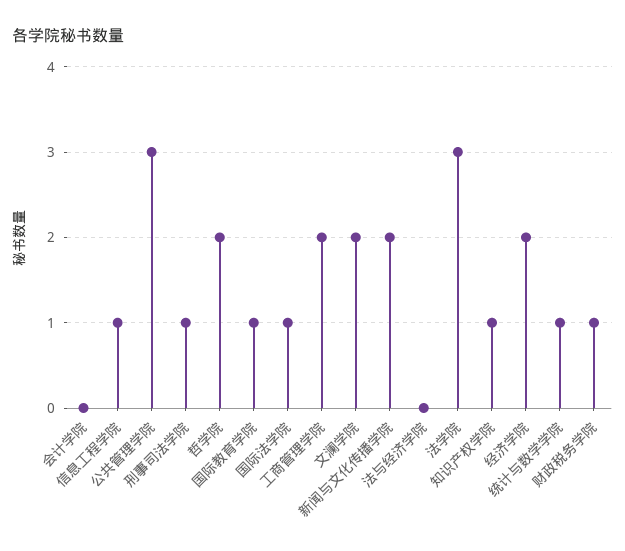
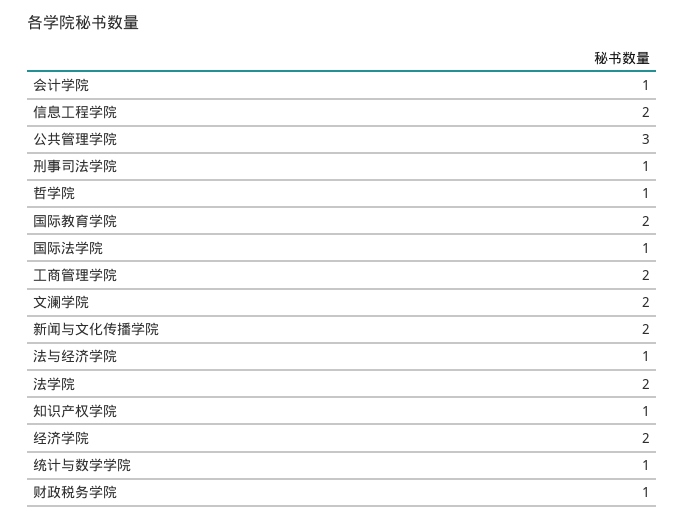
会计学院: 0 -> 1
信息工程学院: 1 -> 2
哲学院: 2 -> 1
国际教育学院: 1 -> 2
法与经济学院: 0 -> 1
法学院: 3 -> 2

